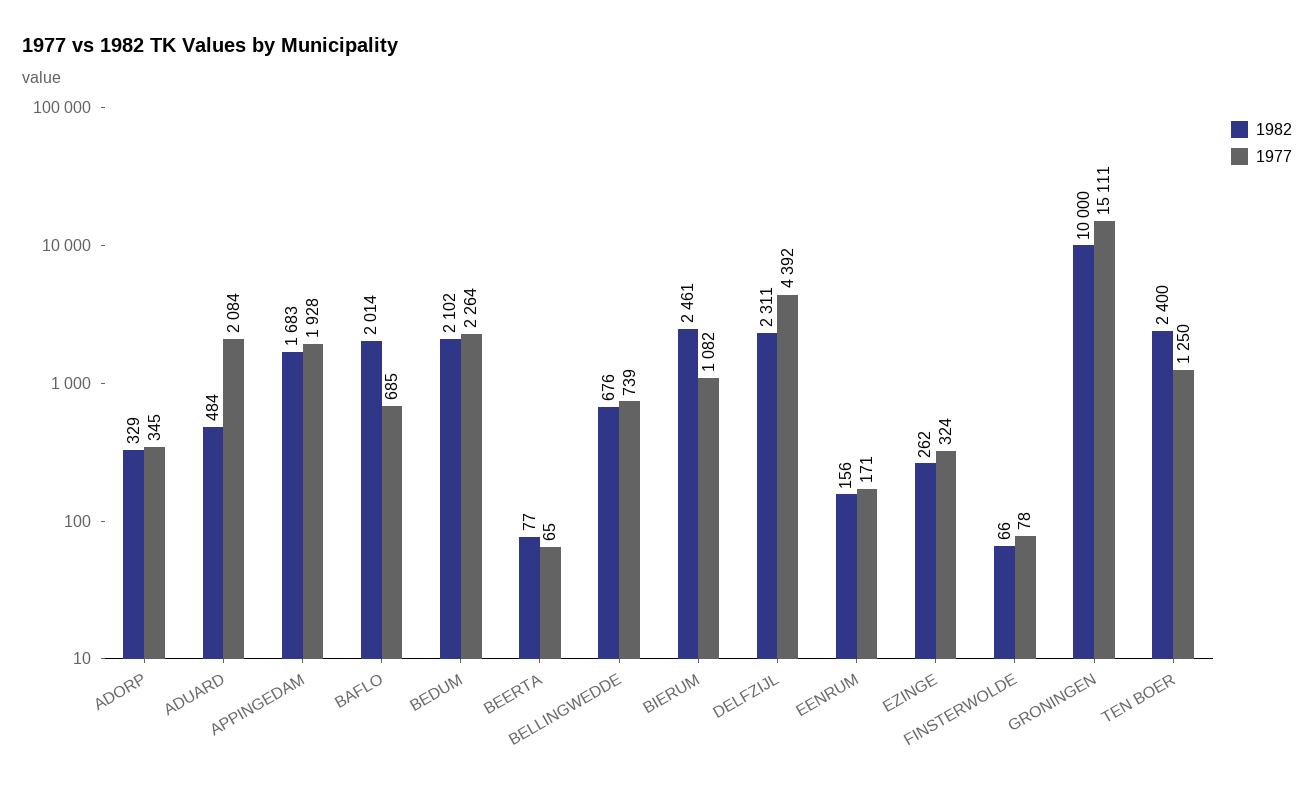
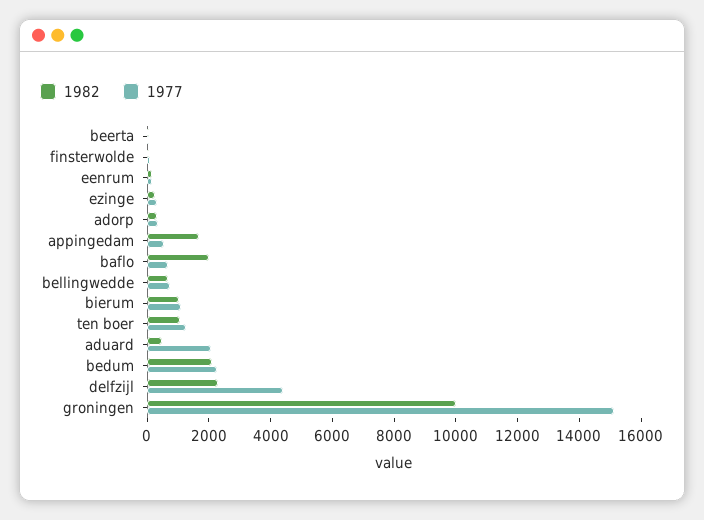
1977, APPINGEDAM: 1928 -> 500
1982, BIERUM: 2461 -> 1000
1982, TEN BOER: 2400 -> 1000

